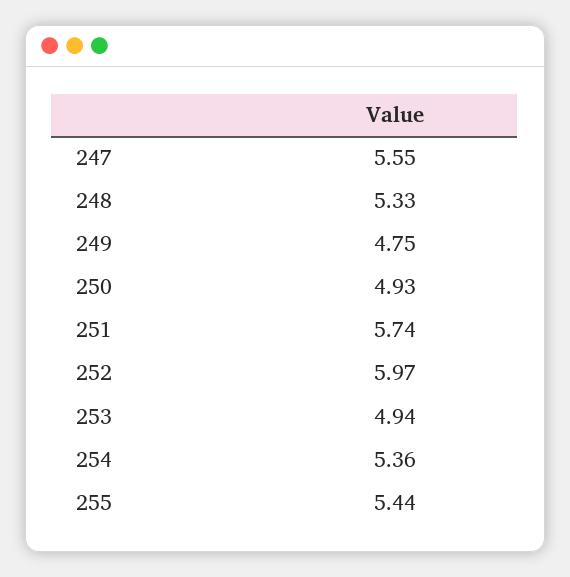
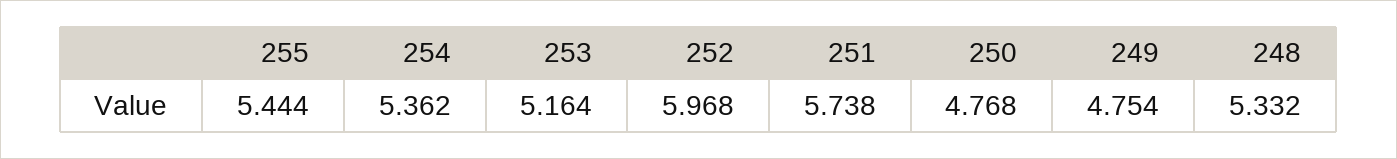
247: 5.55 -> none
250: 4.93 -> 4.768
253: 4.94 -> 5.164

